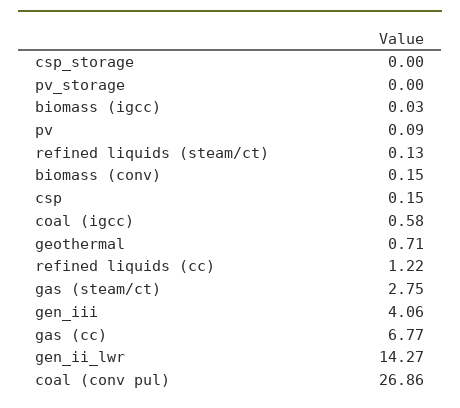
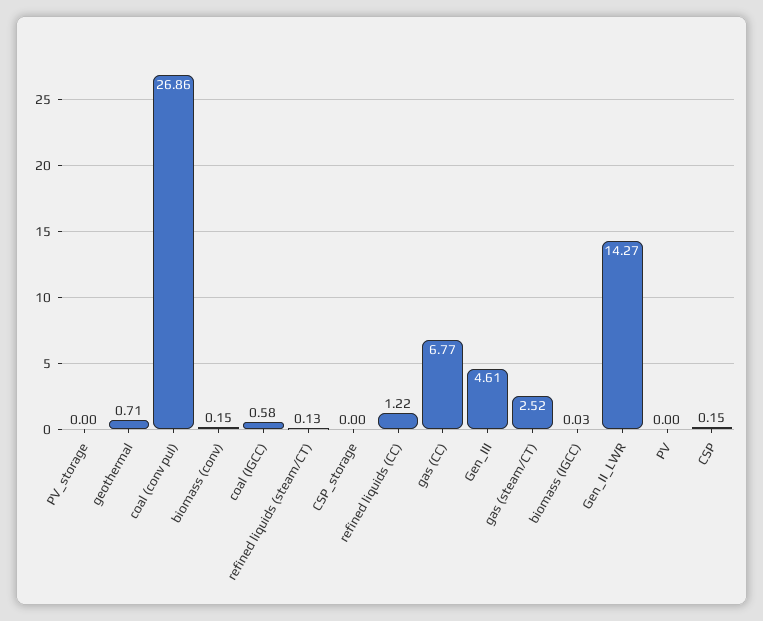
pv: 0.09 -> 0
gas (steam/ct): 2.75 -> 2.52
gen_iii: 4.06 -> 4.61

